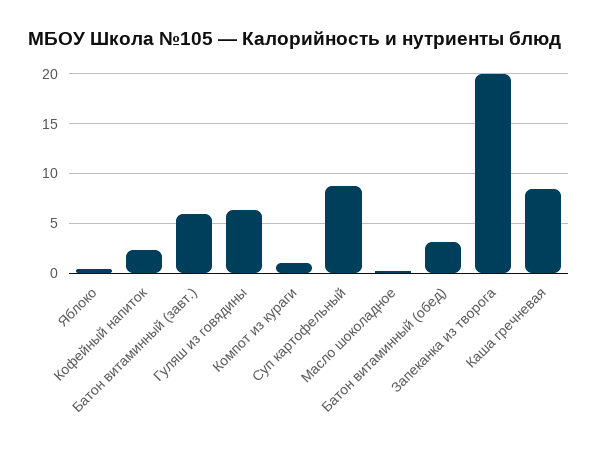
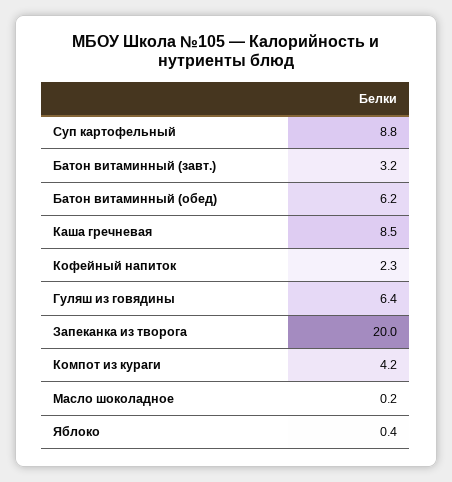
Батон витаминный (завт.): 6 -> 3.2
Компот из кураги: 1 -> 4.2
Батон витаминный (обед): 3 -> 6.2

